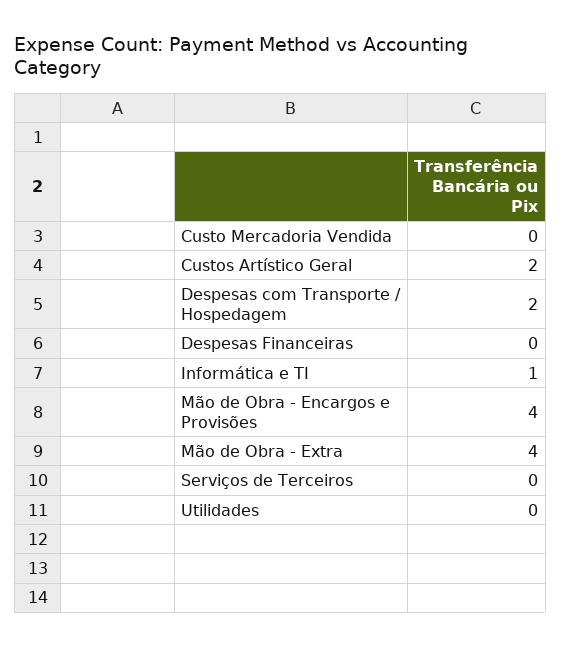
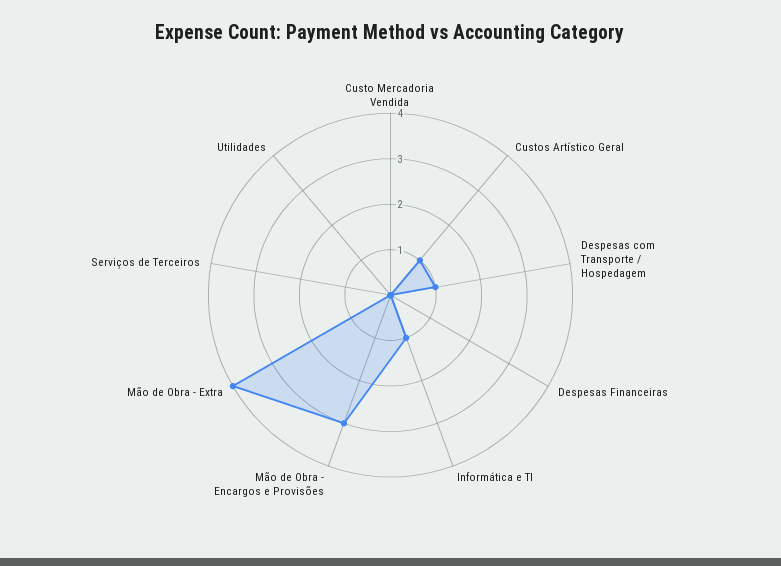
Custos Artístico Geral: 2 -> 1
Despesas com Transporte / Hospedagem: 2 -> 1
Mão de Obra - Encargos e Provisões: 4 -> 3

